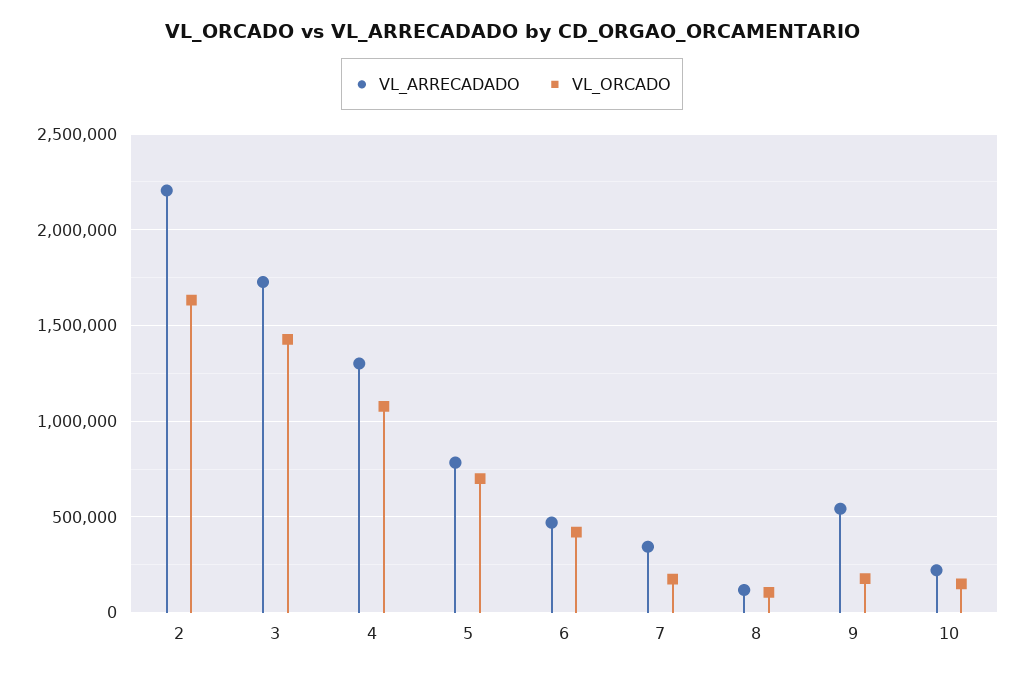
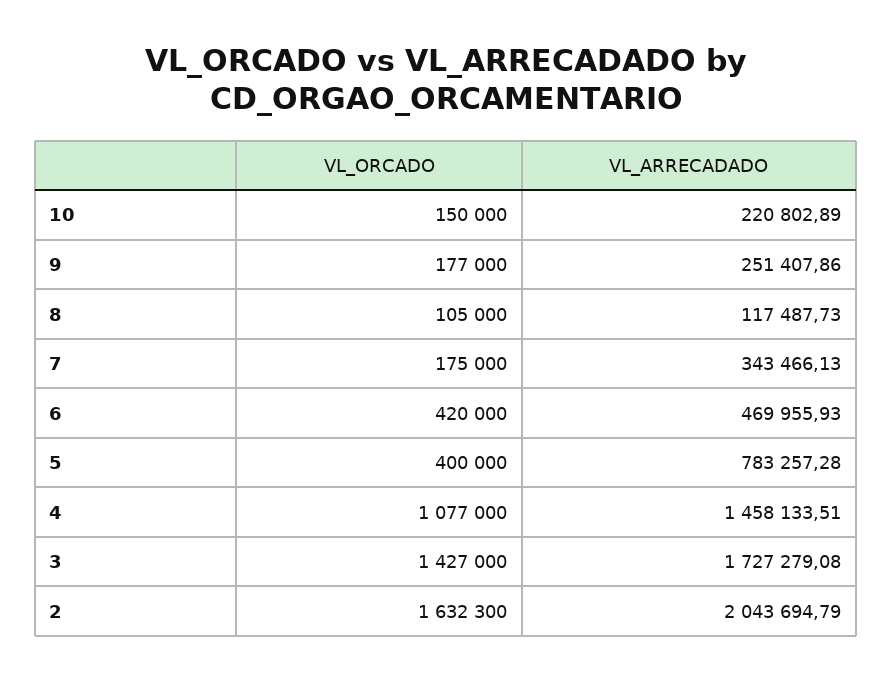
VL_ARRECADADO, 2: 2200000 -> 2043694.79
VL_ARRECADADO, 4: 1300000 -> 1458133.51
VL_ORCADO, 5: 700000 -> 400000
VL_ARRECADADO, 9: 550000 -> 251407.86

